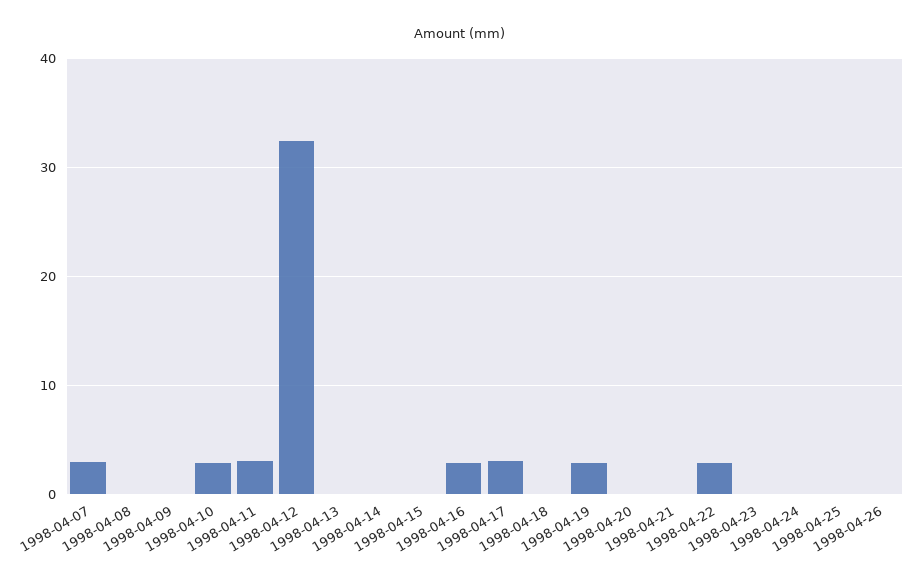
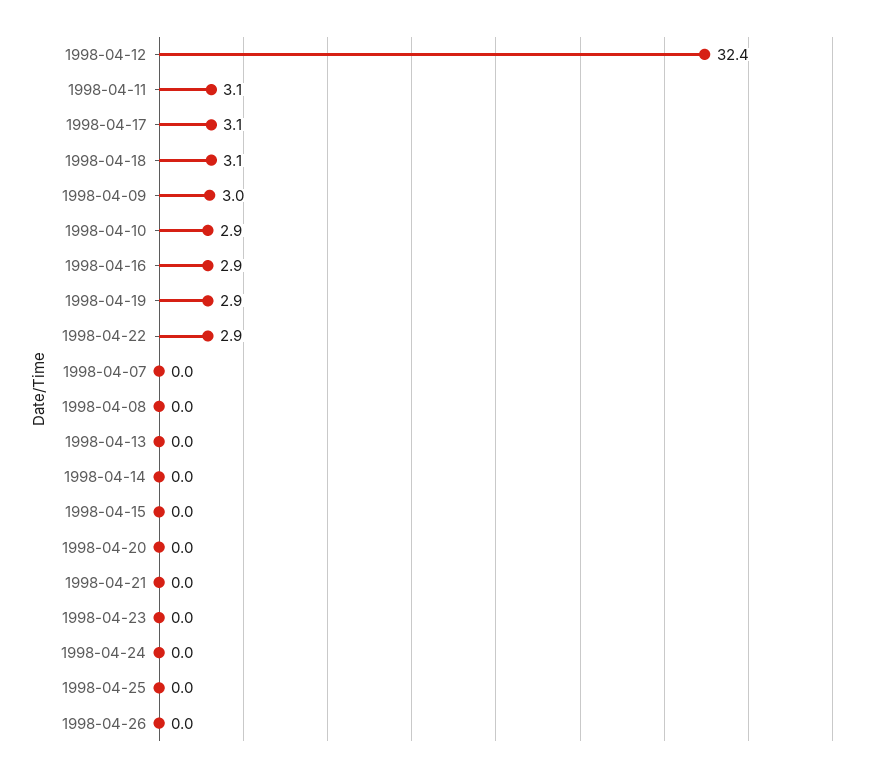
1998-04-07: 3 -> 0
1998-04-09: 0 -> 3
1998-04-18: 0 -> 3.1

